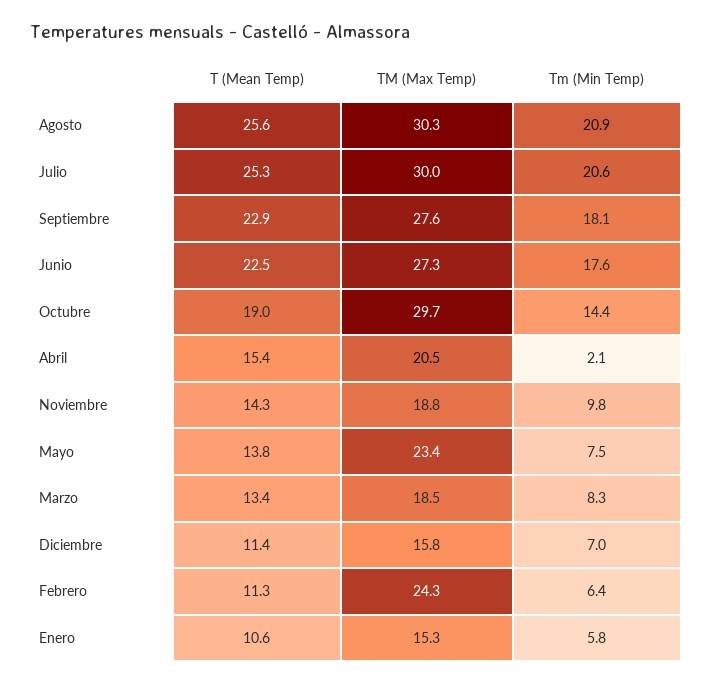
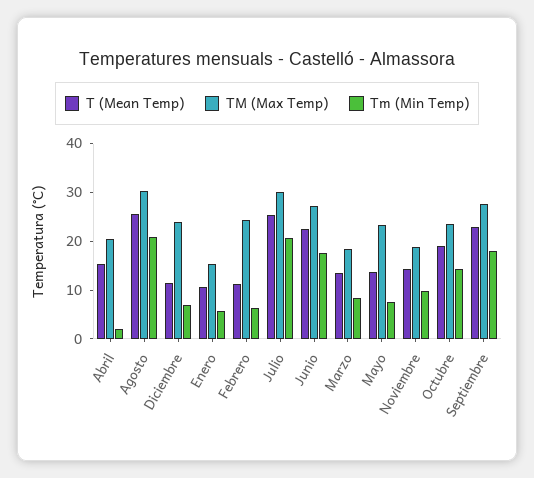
TM (Max Temp), Octubre: 29.7 -> 24
TM (Max Temp), Diciembre: 15.8 -> 24

